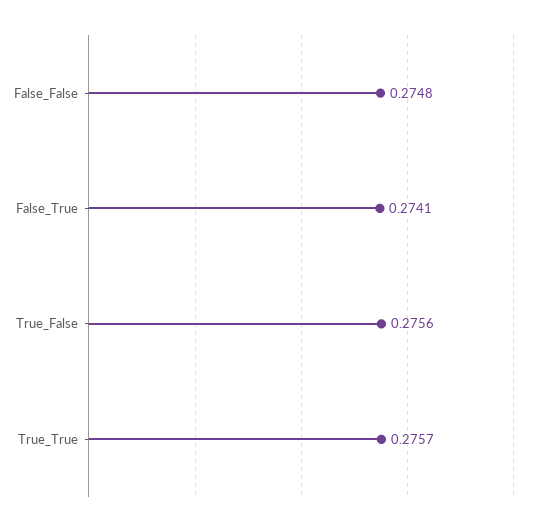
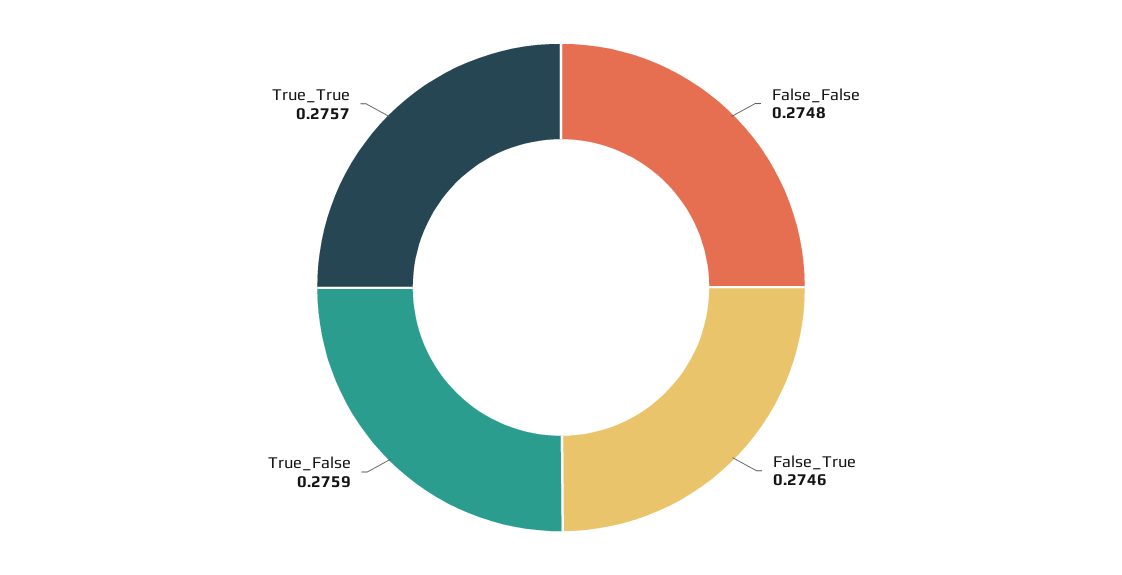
False_True: 0.2741 -> 0.2746
True_False: 0.2756 -> 0.2759

